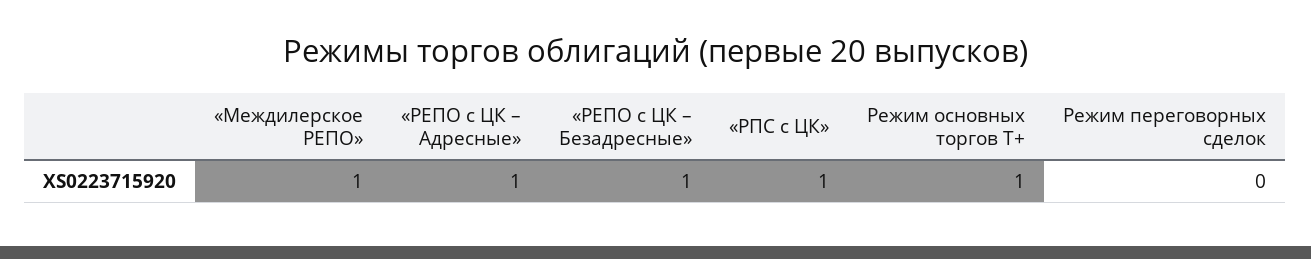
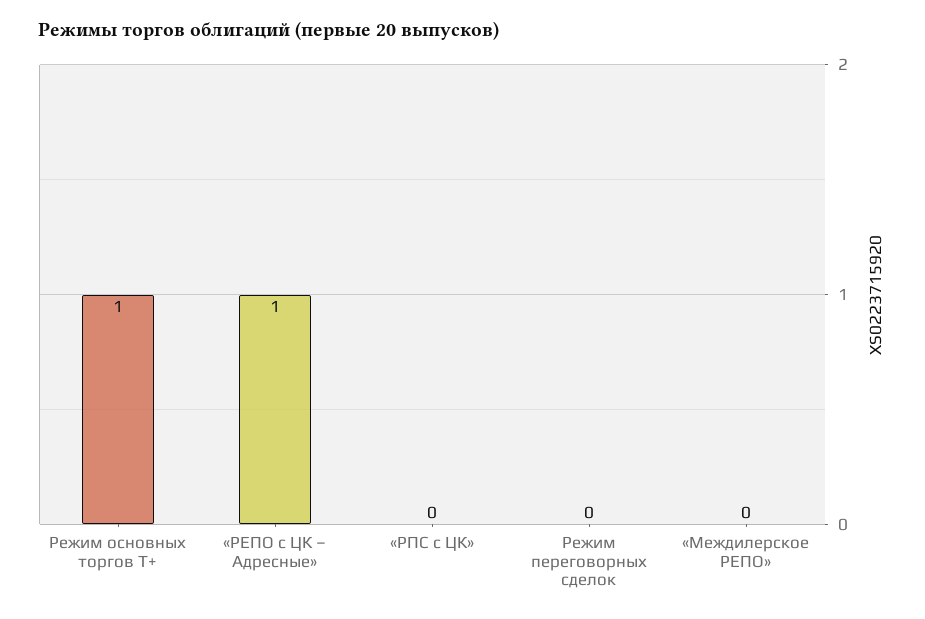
«Междилерское РЕПО»: 1 -> 0
«РЕПО с ЦК – Безадресные»: 1 -> none
«РПС с ЦК»: 1 -> 0

